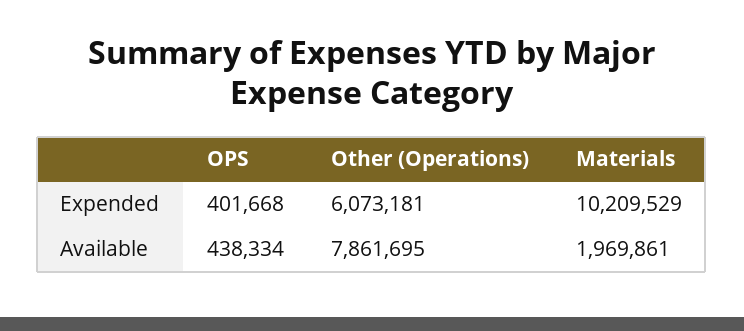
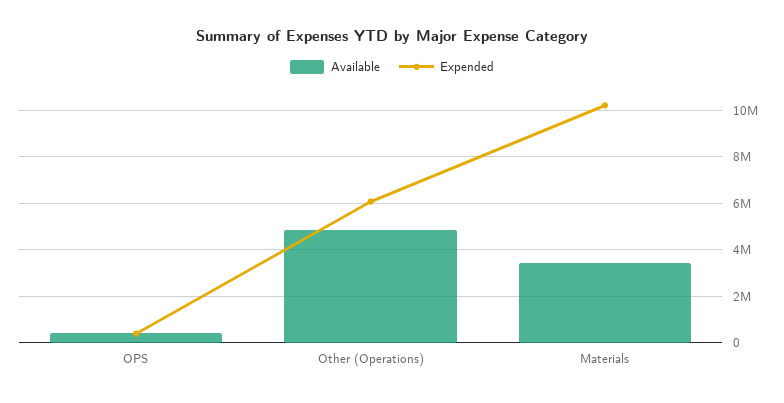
Available, Other (Operations): 7861695 -> 5000000
Available, Materials: 1969861 -> 3500000

